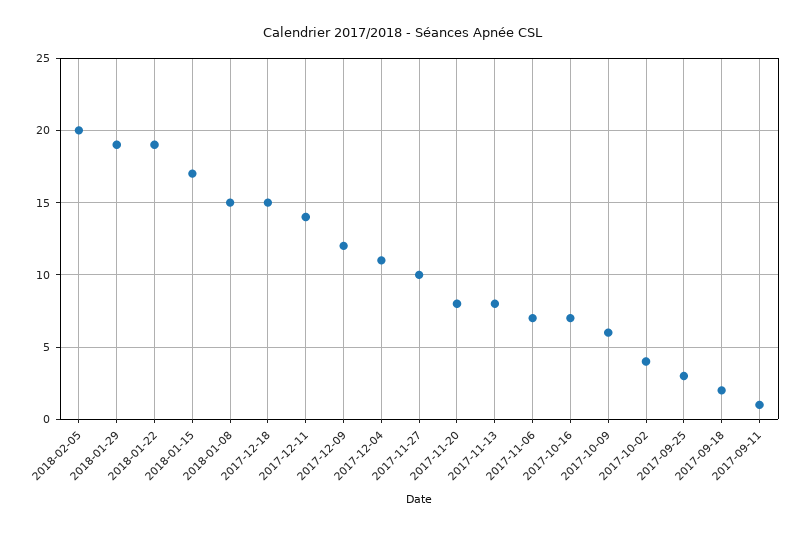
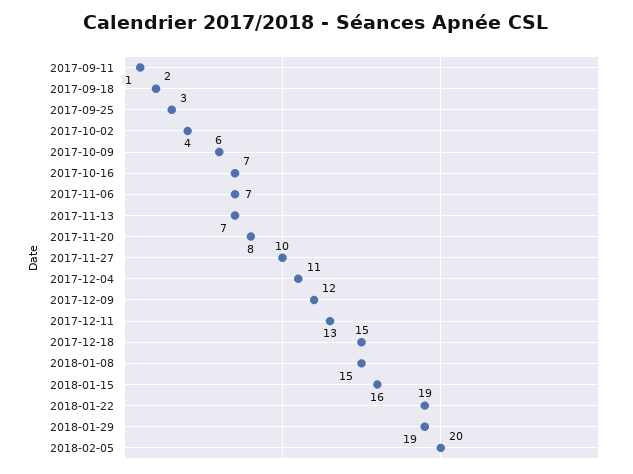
2018-01-15: 17 -> 16
2017-12-11: 14 -> 13
2017-11-13: 8 -> 7

